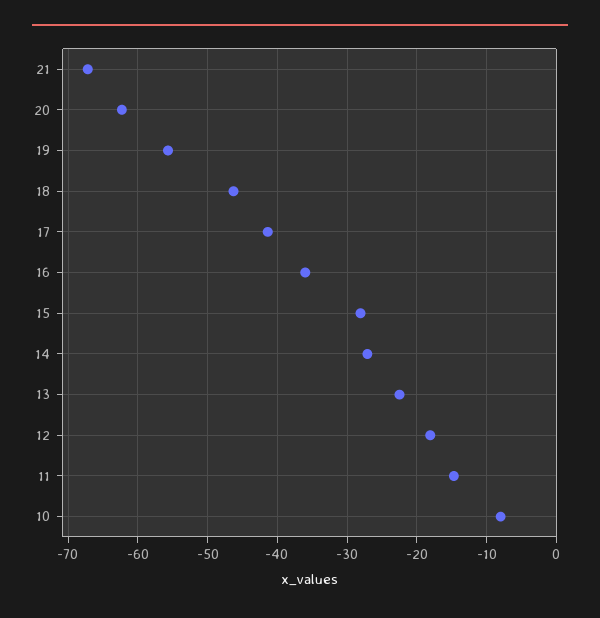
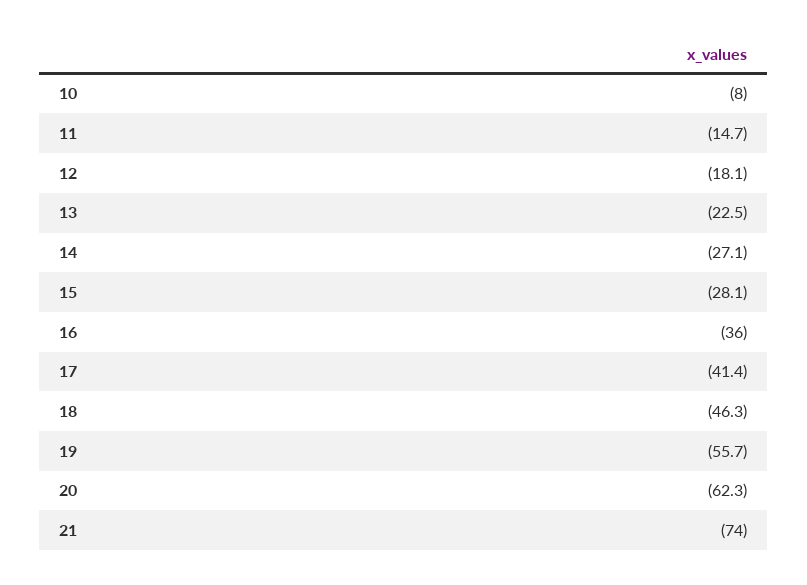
21: -67 -> -74

